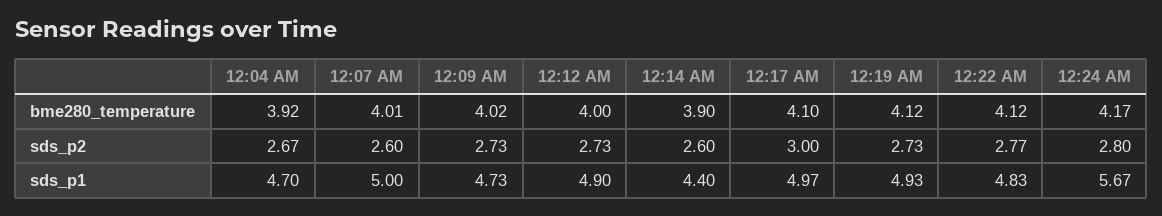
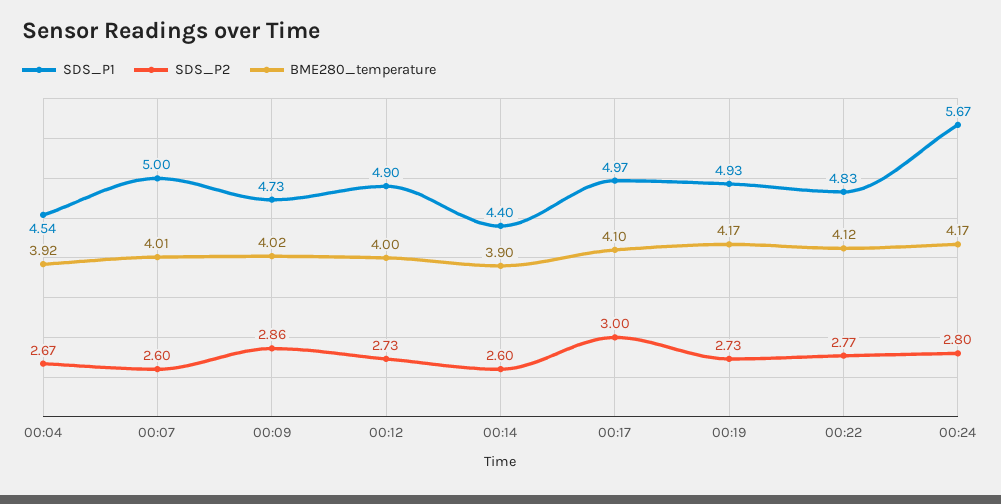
bme280_temperature, 12:19 AM: 4.12 -> 4.17
sds_p2, 12:09 AM: 2.73 -> 2.86
sds_p1, 12:04 AM: 4.7 -> 4.54

